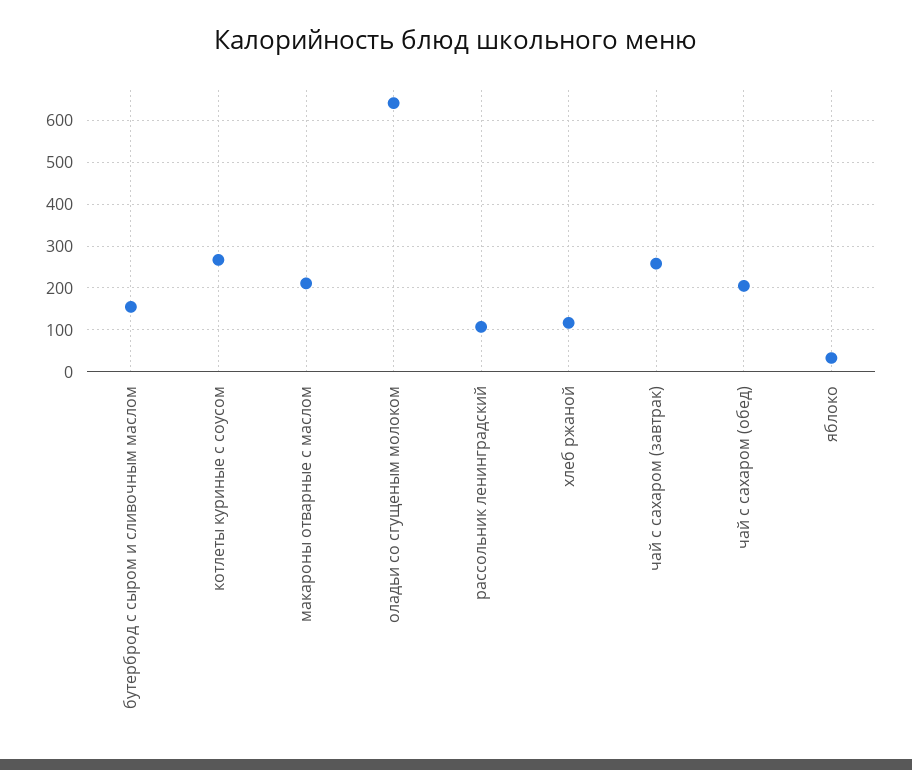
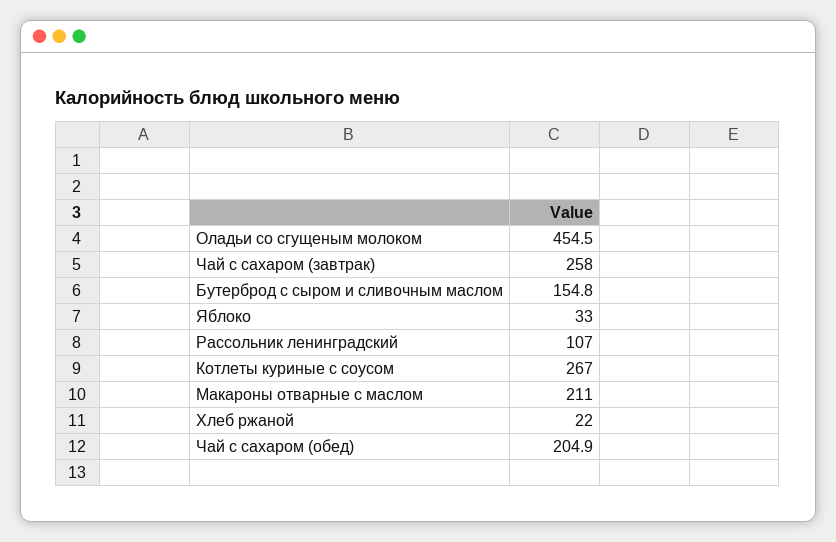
оладьи со сгущеным молоком: 640 -> 454.5
хлеб ржаной: 120 -> 22

